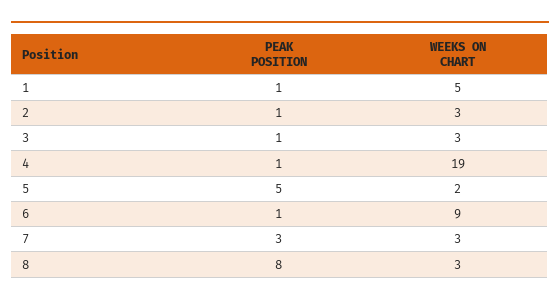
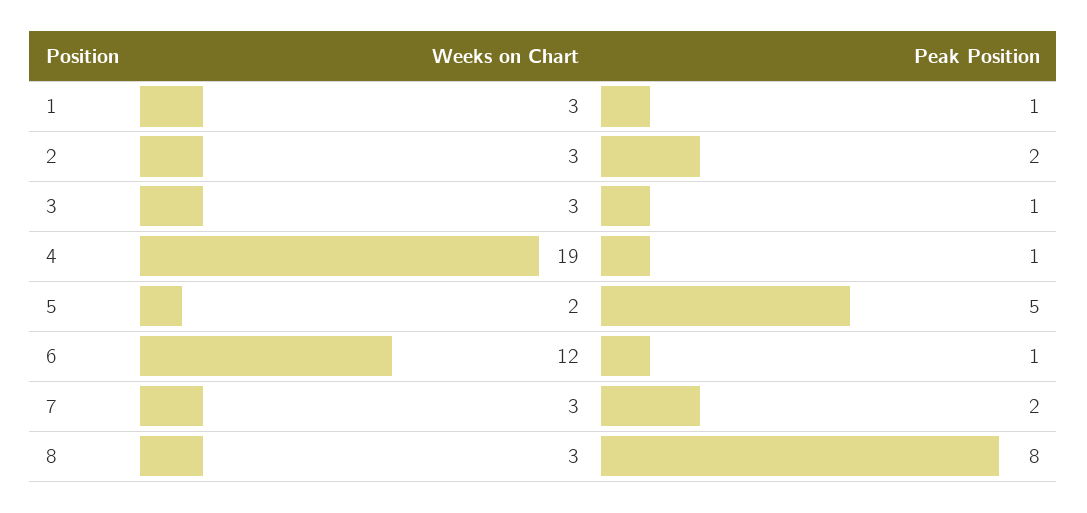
WEEKS ON CHART, 1: 5 -> 3
PEAK POSITION, 2: 1 -> 2
WEEKS ON CHART, 6: 9 -> 12
PEAK POSITION, 7: 3 -> 2

